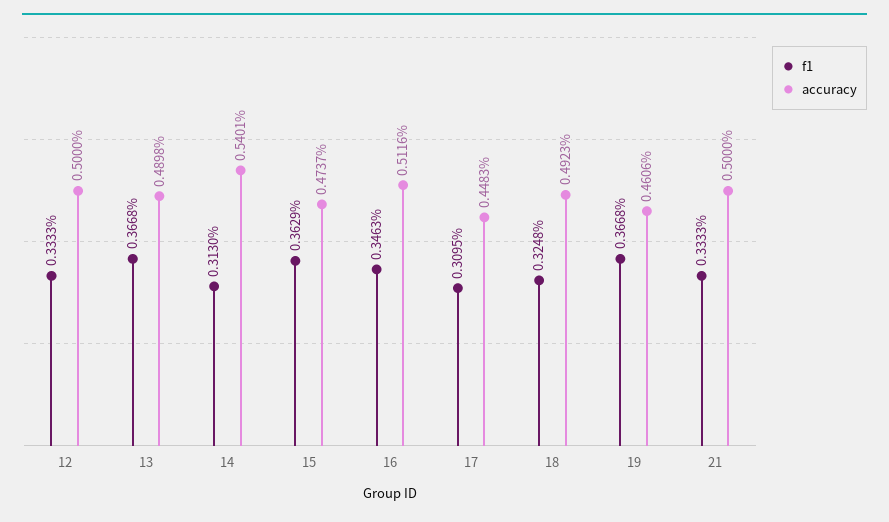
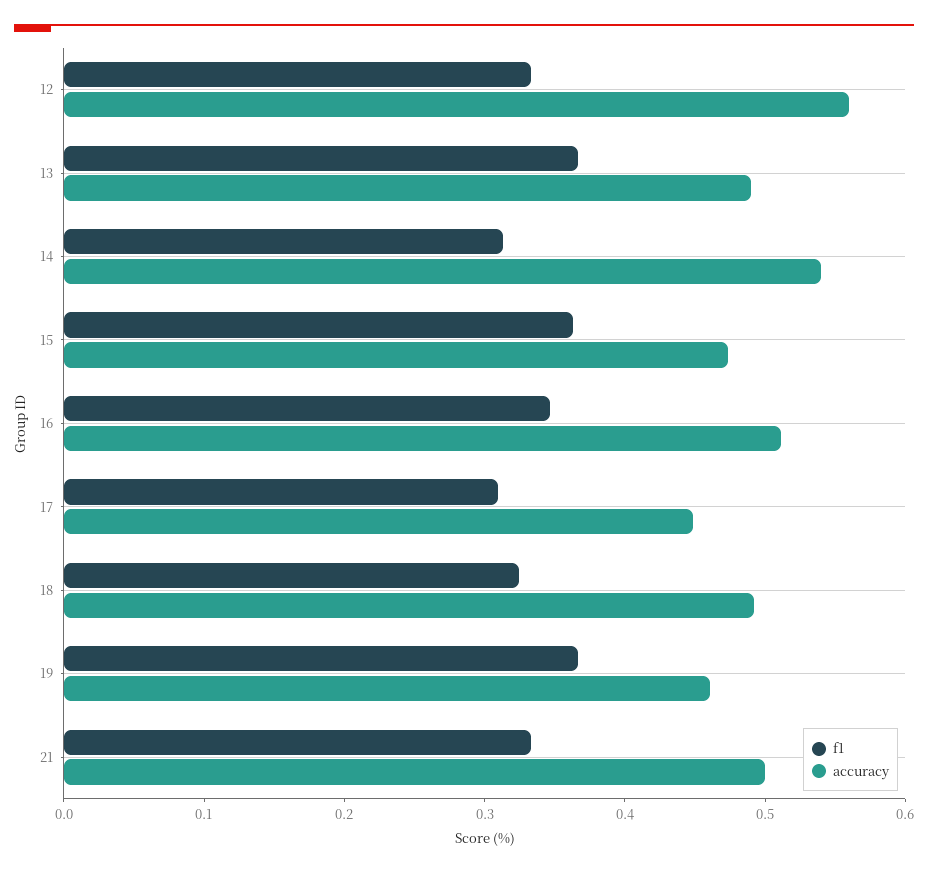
accuracy, 12: 0.5 -> 0.56

